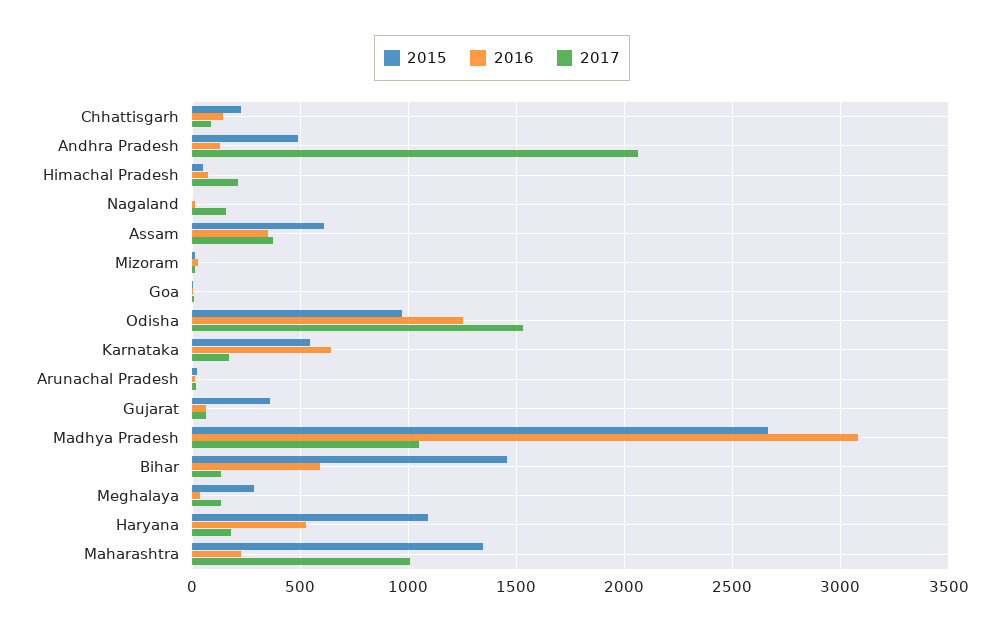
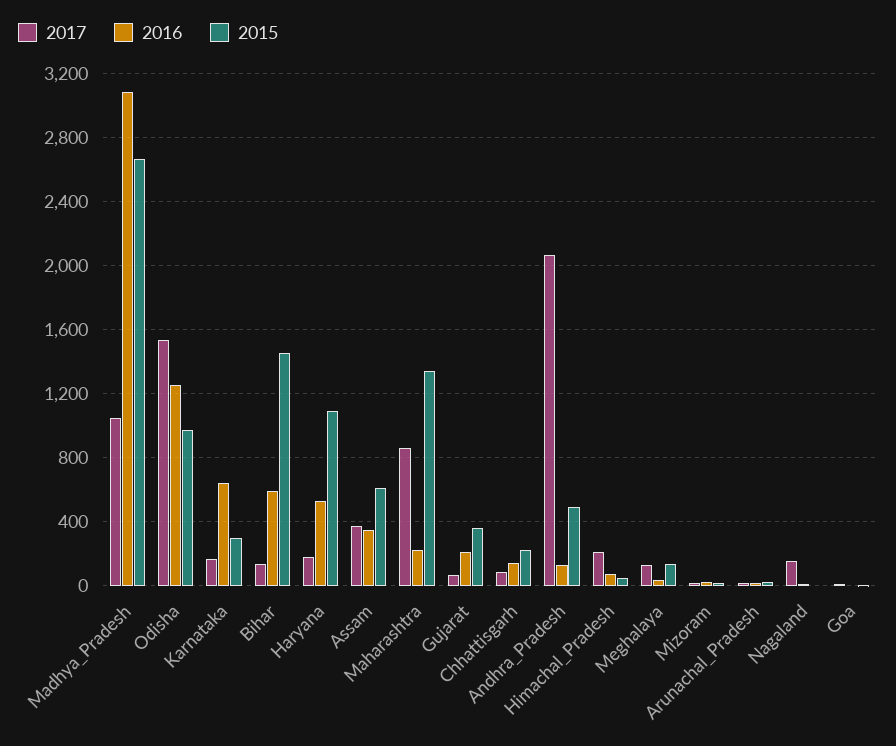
2015, Karnataka: 550 -> 300
2016, Gujarat: 50 -> 200
2015, Meghalaya: 300 -> 150
2017, Maharashtra: 1000 -> 850

